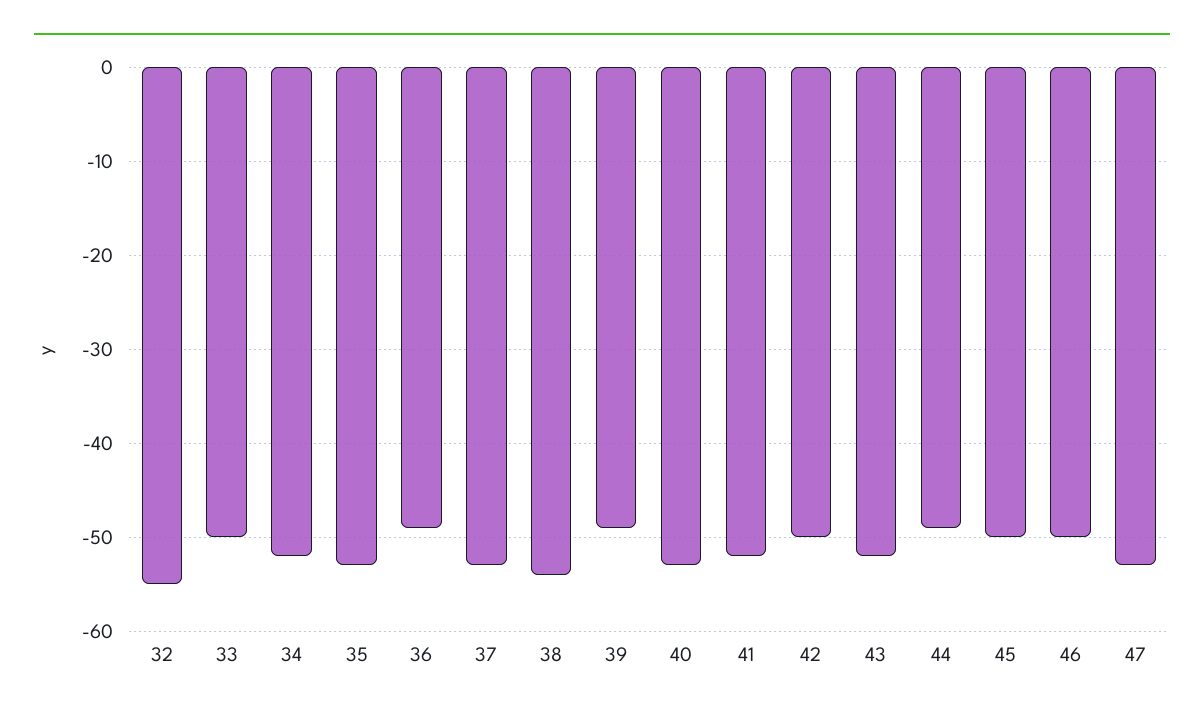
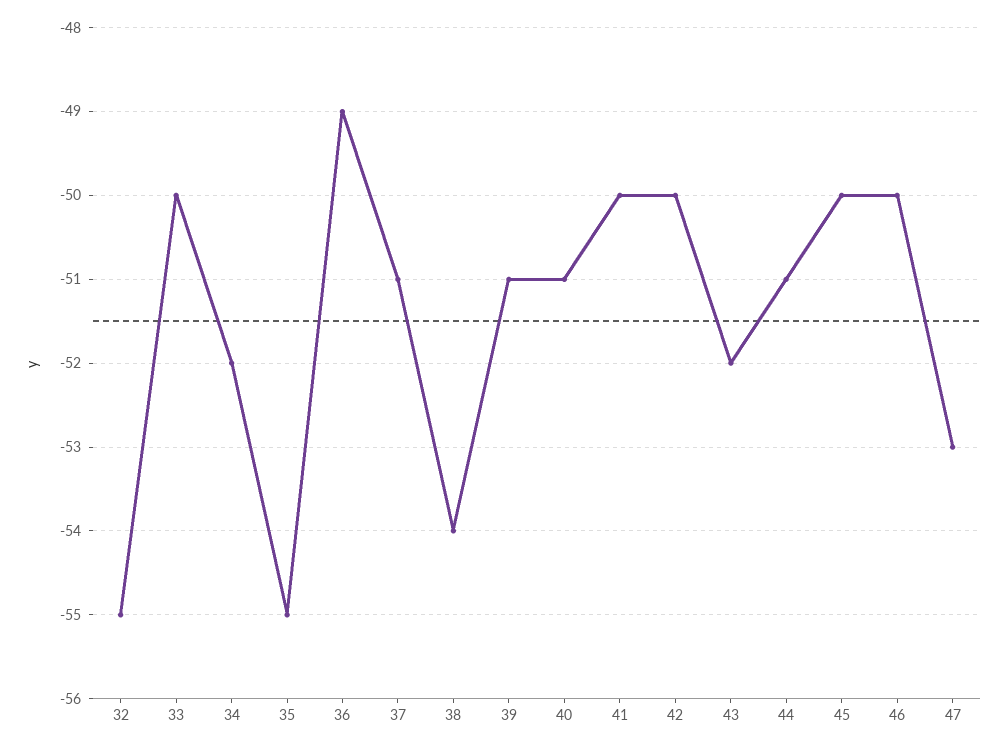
35: -53 -> -55
37: -53 -> -51
39: -49 -> -51
40: -53 -> -51
41: -52 -> -50
44: -49 -> -51

